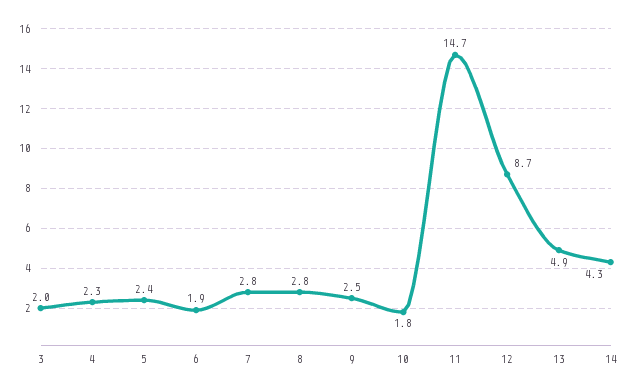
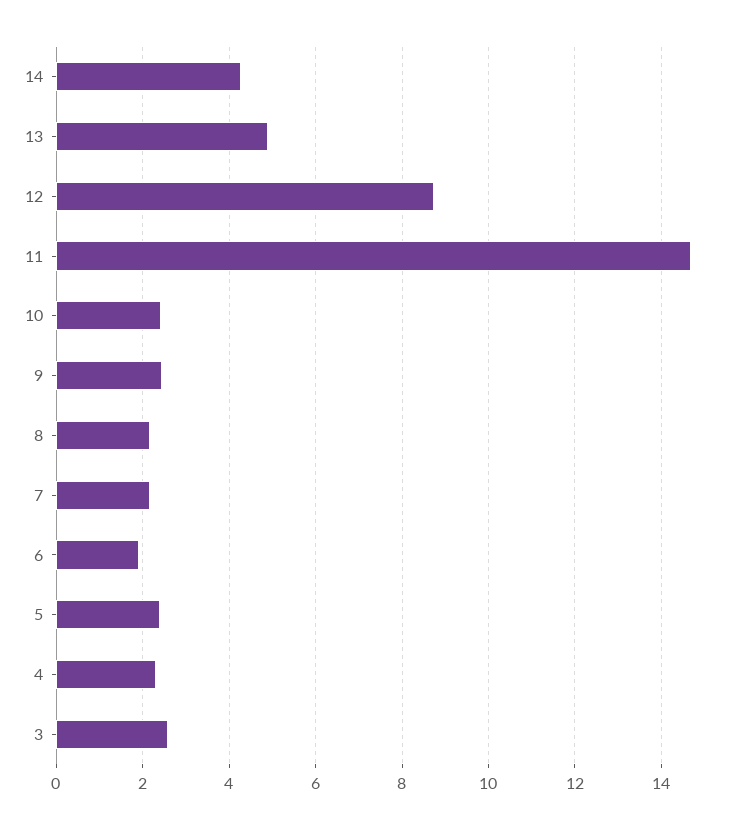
3: 2 -> 2.6
7: 2.8 -> 2.2
8: 2.8 -> 2.2
10: 1.8 -> 2.4

